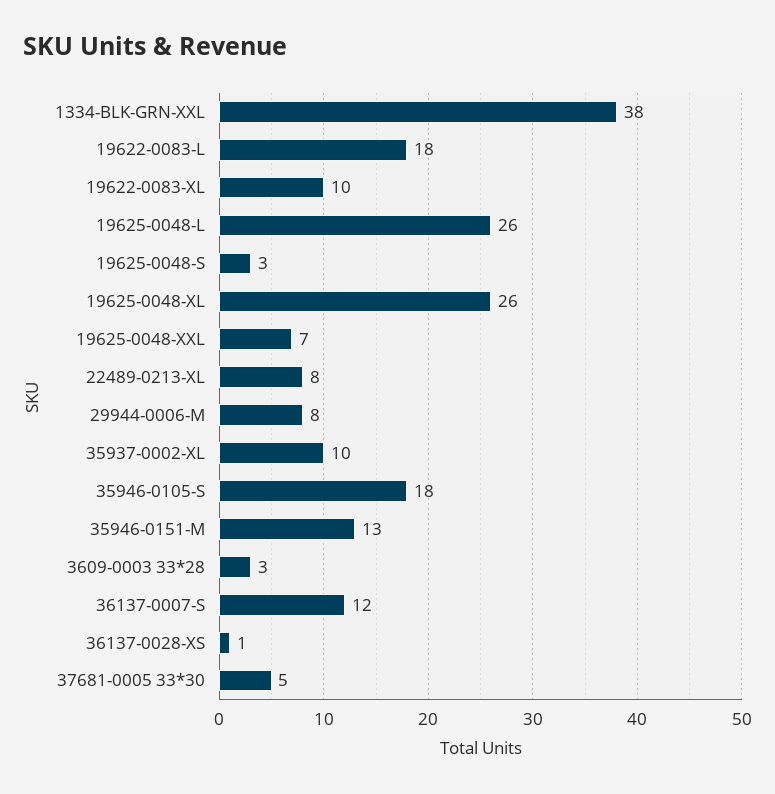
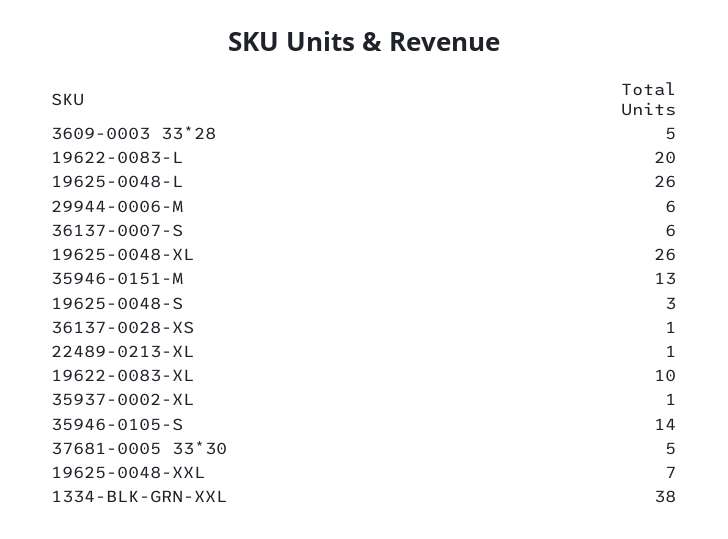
19622-0083-L: 18 -> 20
22489-0213-XL: 8 -> 1
29944-0006-M: 8 -> 6
35937-0002-XL: 10 -> 1
35946-0105-S: 18 -> 14
3609-0003 33*28: 3 -> 5
36137-0007-S: 12 -> 6

